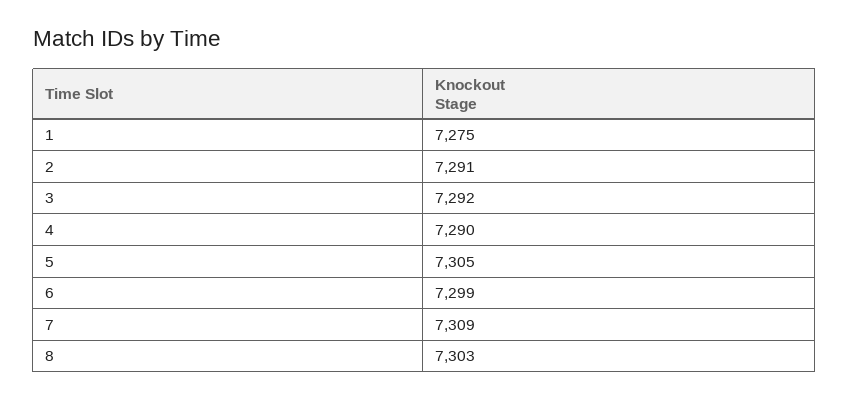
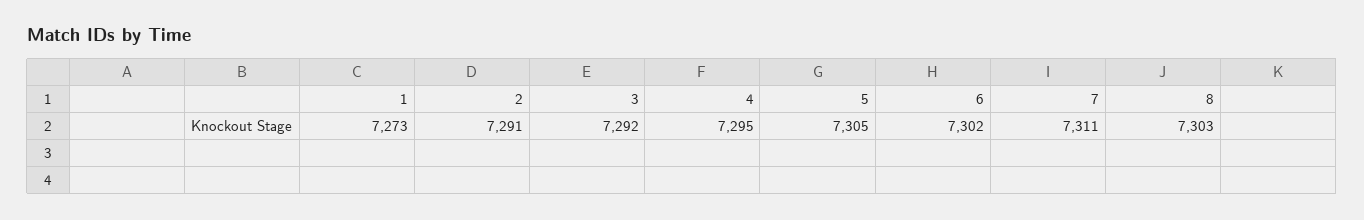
1: 7275 -> 7273
4: 7290 -> 7295
6: 7299 -> 7302
7: 7309 -> 7311

